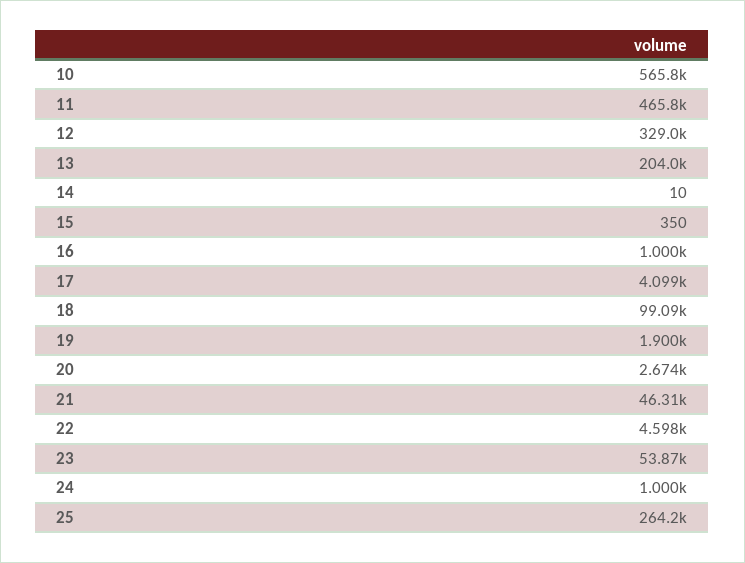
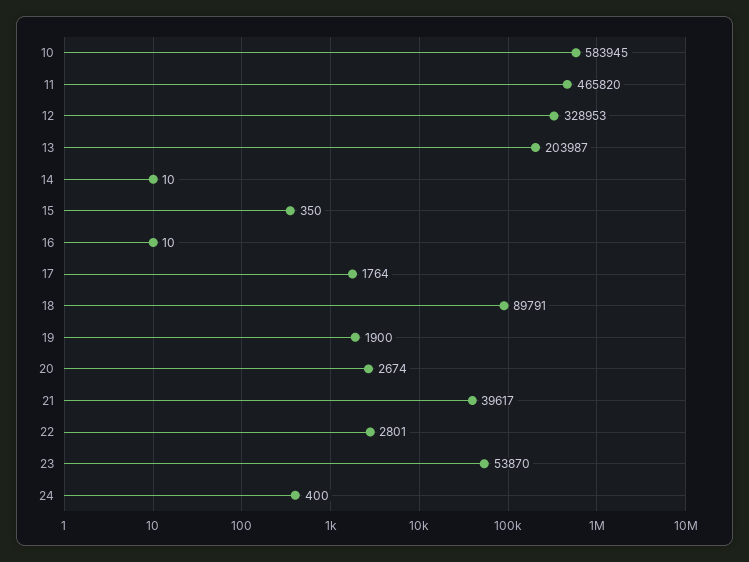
10: 565800 -> 583945
16: 1000 -> 10
17: 4099 -> 1764
18: 99090 -> 89791
21: 46310 -> 39617
22: 4598 -> 2801
24: 1000 -> 400
25: 264200 -> none

